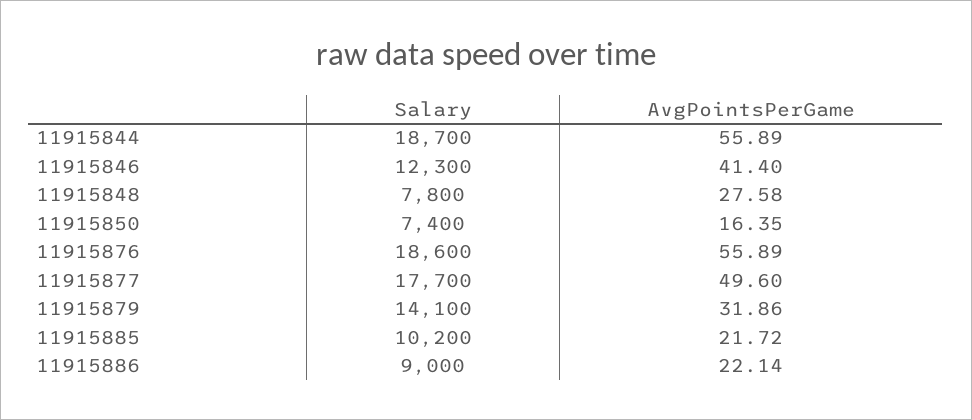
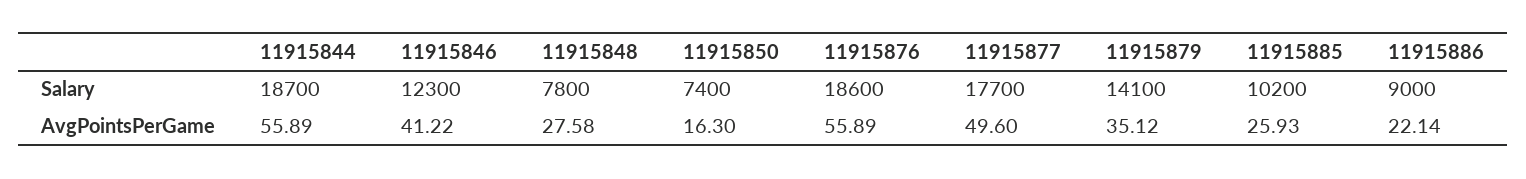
AvgPointsPerGame, 11915846: 41.4 -> 41.22
AvgPointsPerGame, 11915850: 16.35 -> 16.3
AvgPointsPerGame, 11915879: 31.86 -> 35.12
AvgPointsPerGame, 11915885: 21.72 -> 25.93

